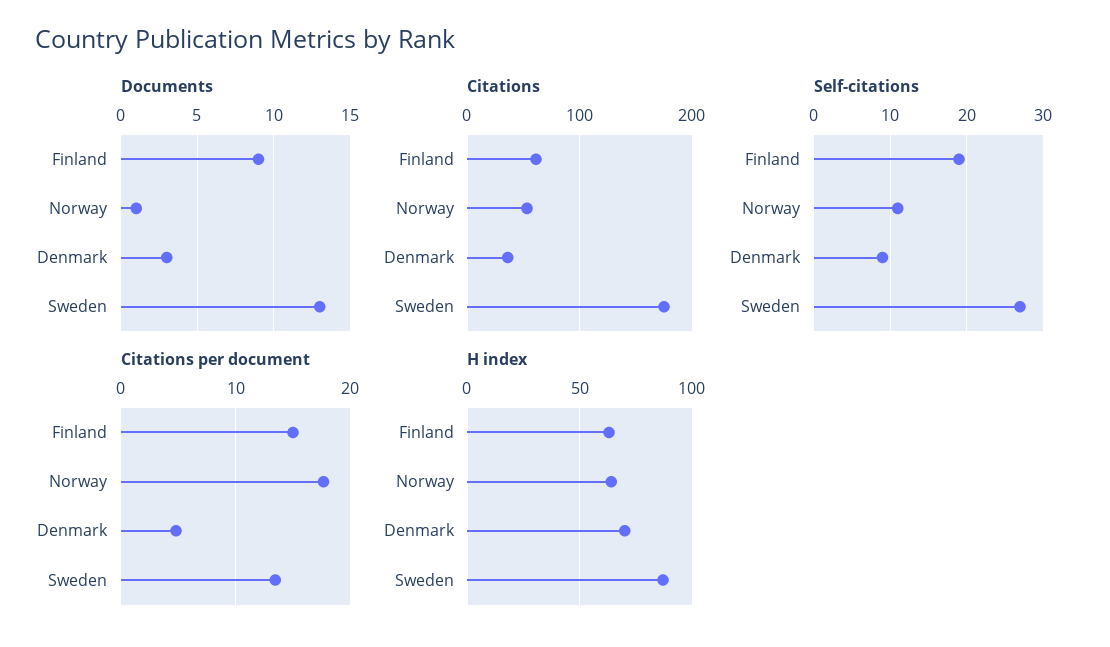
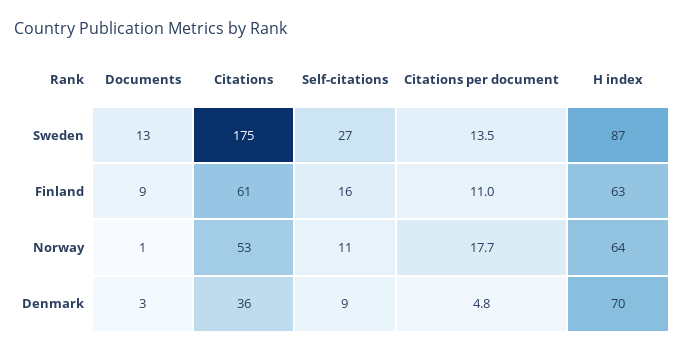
Self-citations, Finland: 19 -> 16
Citations per document, Finland: 15 -> 11

